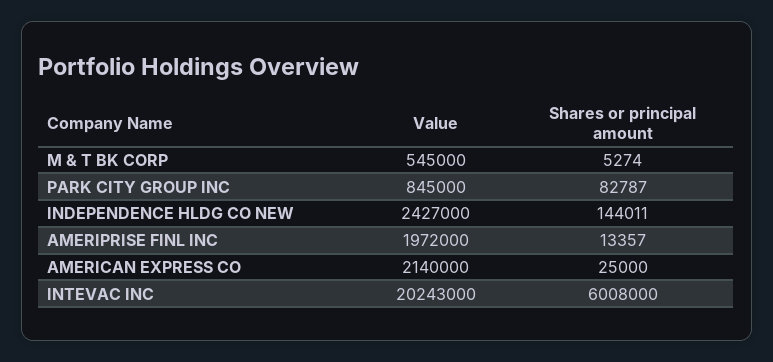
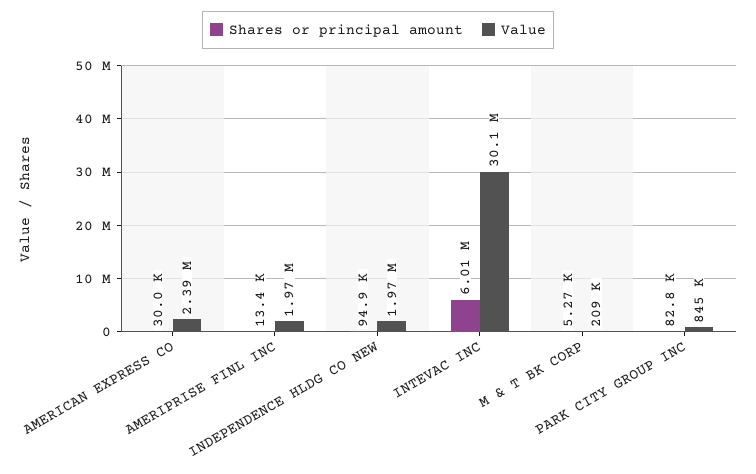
Value, M & T BK CORP: 545000 -> 209000
Value, INDEPENDENCE HLDG CO NEW: 2427000 -> 1970000
Shares or principal amount, INDEPENDENCE HLDG CO NEW: 144011 -> 94900
Value, AMERICAN EXPRESS CO: 2140000 -> 2390000
Shares or principal amount, AMERICAN EXPRESS CO: 25000 -> 30000
Value, INTEVAC INC: 20243000 -> 30100000

